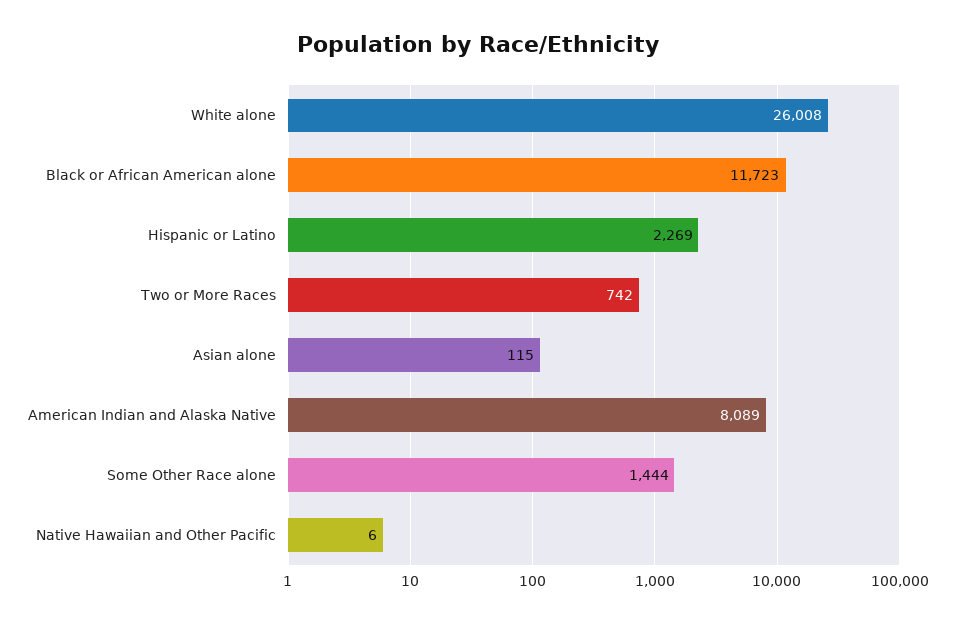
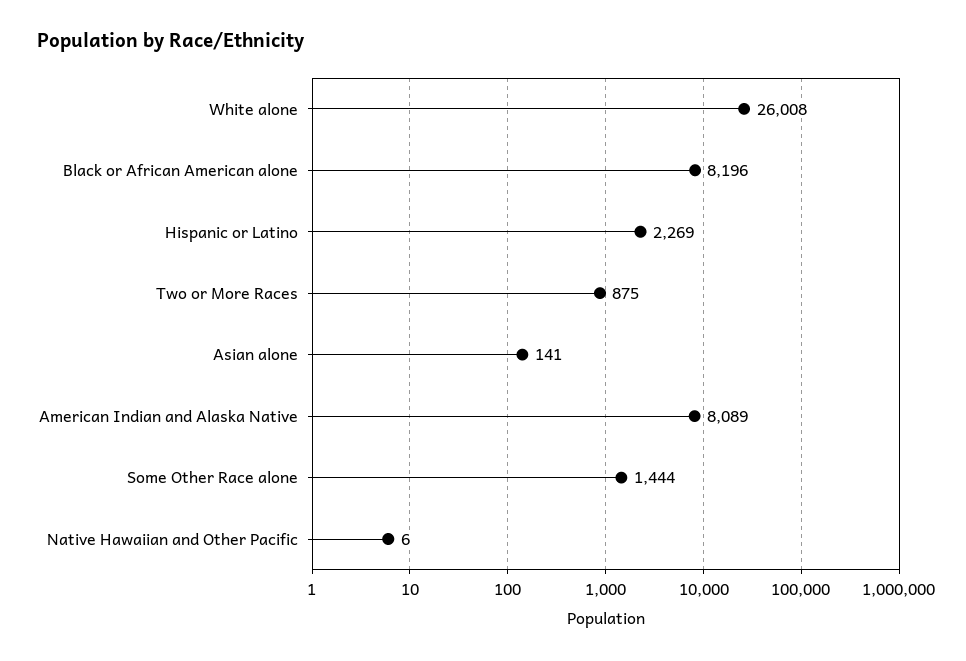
Black or African American alone: 11723 -> 8196
Two or More Races: 742 -> 875
Asian alone: 115 -> 141

